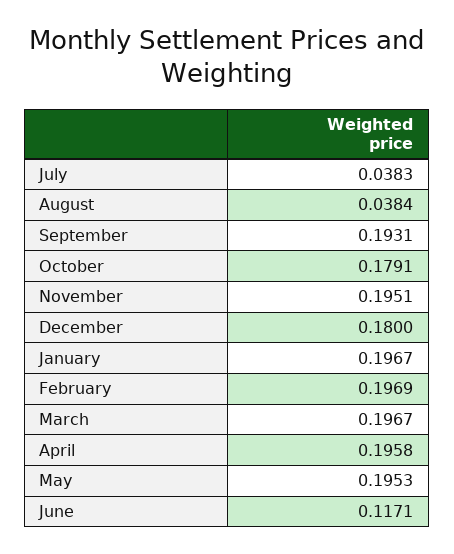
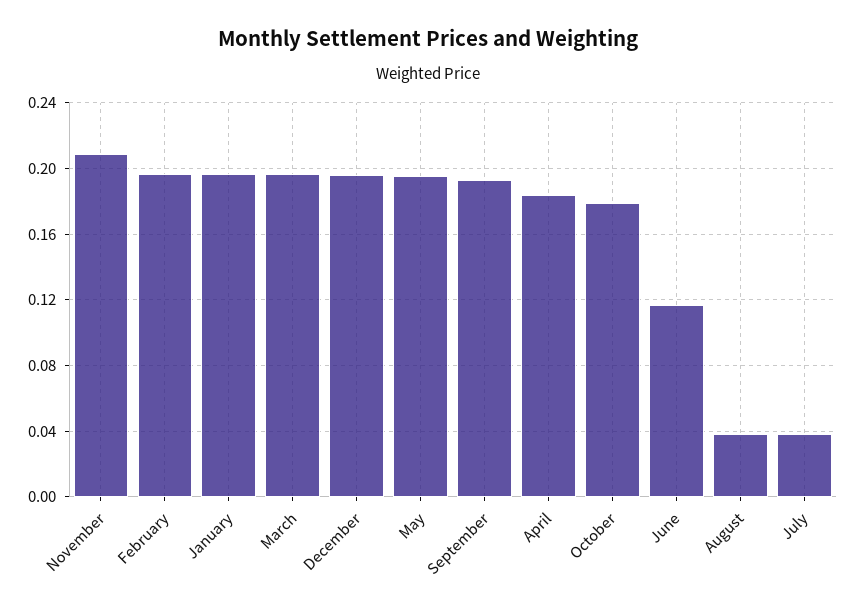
November: 0.1951 -> 0.21
December: 0.18 -> 0.195
April: 0.1958 -> 0.185

